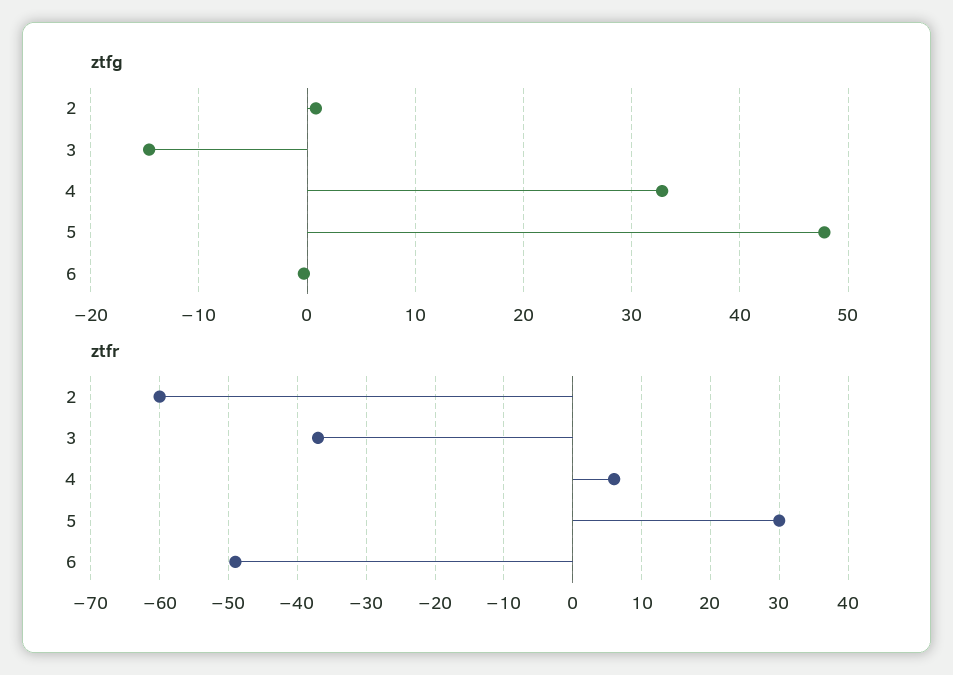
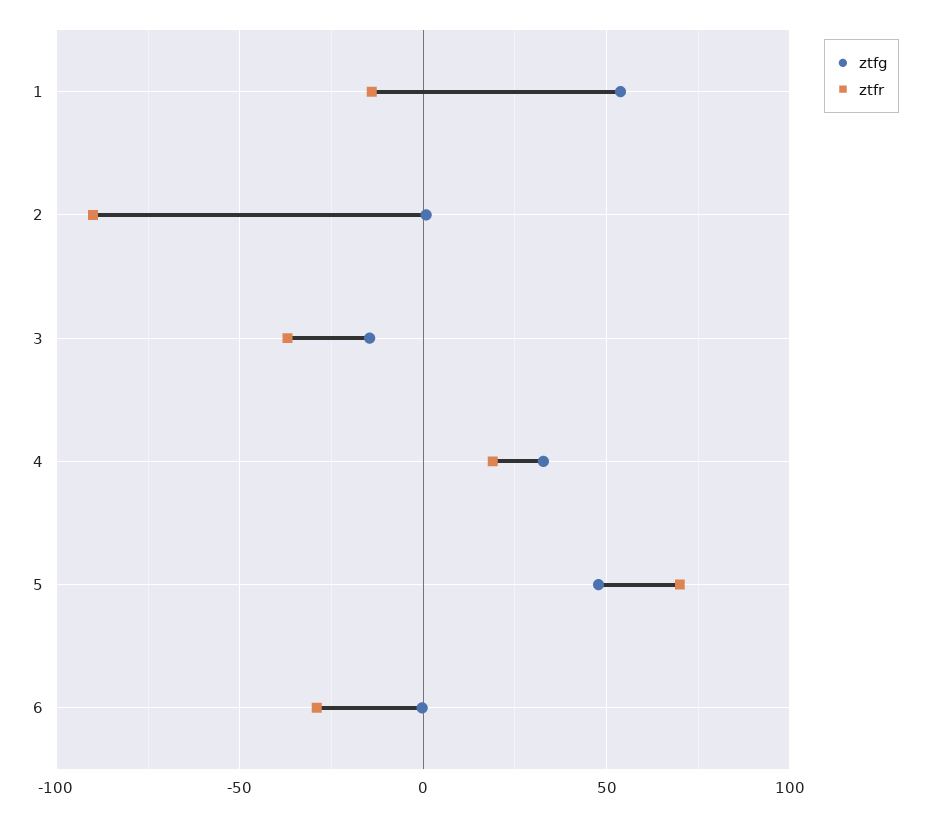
ztfr, 2: -60 -> -90
ztfr, 4: 6 -> 20
ztfr, 5: 30 -> 70
ztfr, 6: -49 -> -30
ztfg, 1: none -> 55
ztfr, 1: none -> -15

